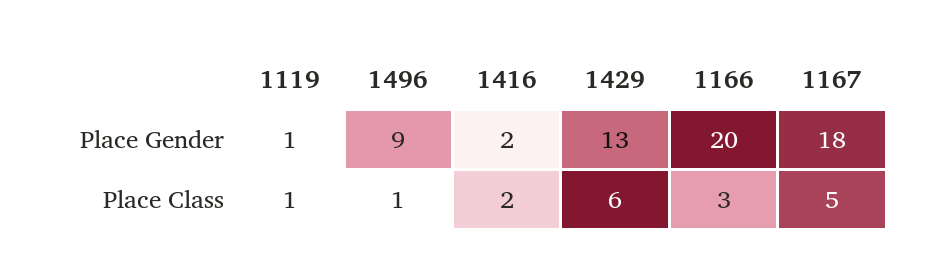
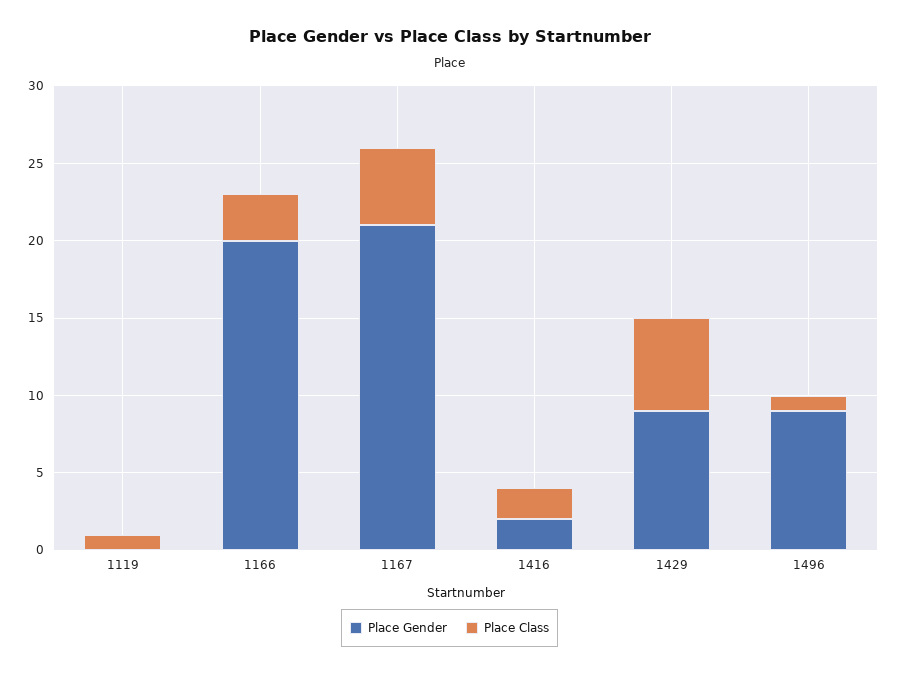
Place Gender, 1119: 1 -> 0
Place Gender, 1429: 13 -> 9
Place Gender, 1167: 18 -> 21

